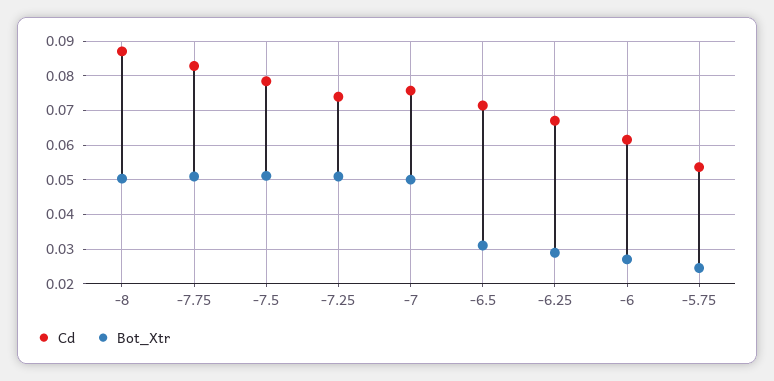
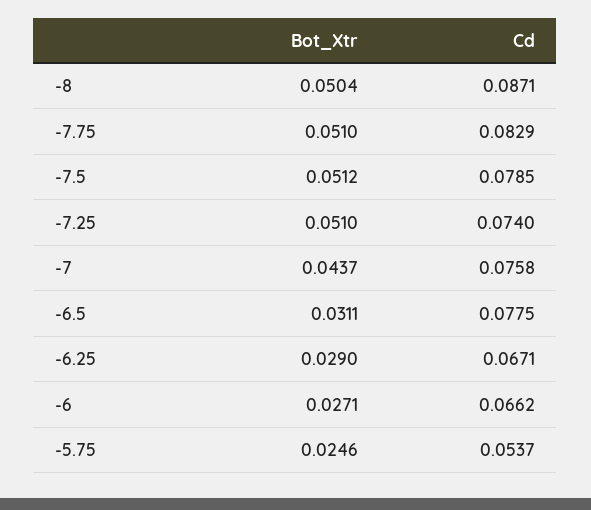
Bot_Xtr, -7: 0.05 -> 0.0437
Cd, -6.5: 0.072 -> 0.0775
Cd, -6: 0.062 -> 0.0662

